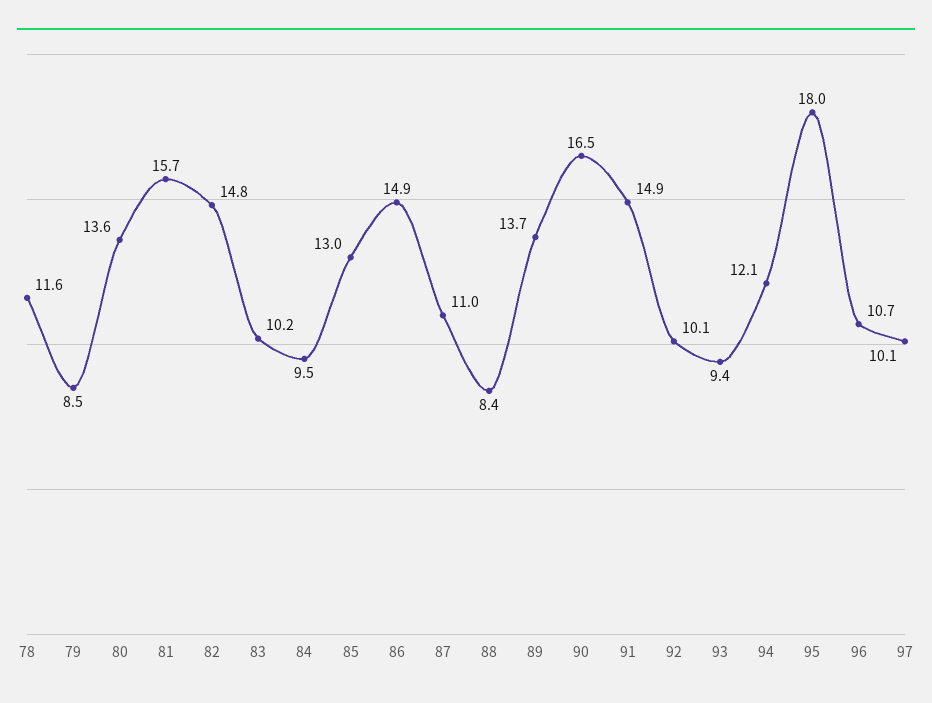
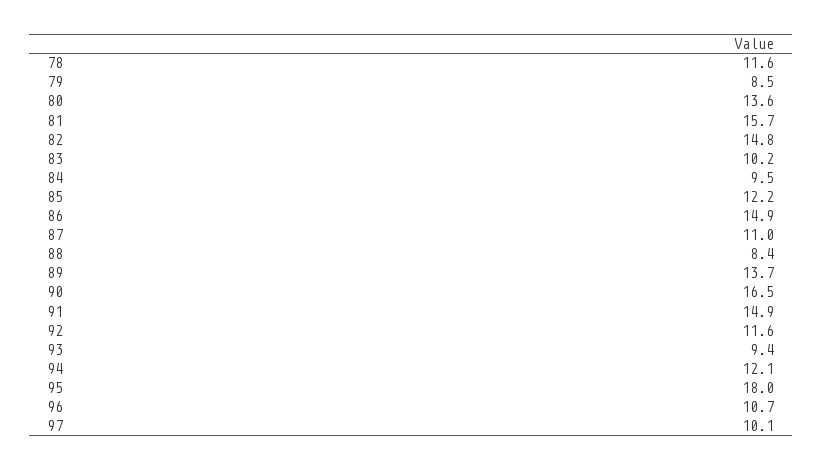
85: 13 -> 12.2
92: 10.1 -> 11.6

